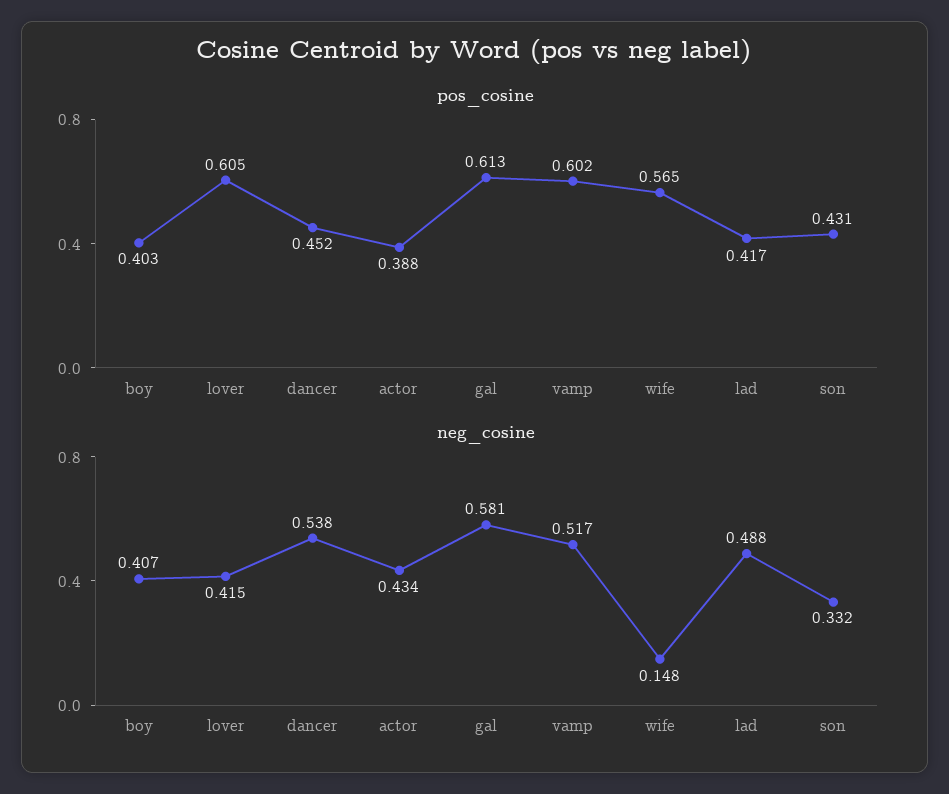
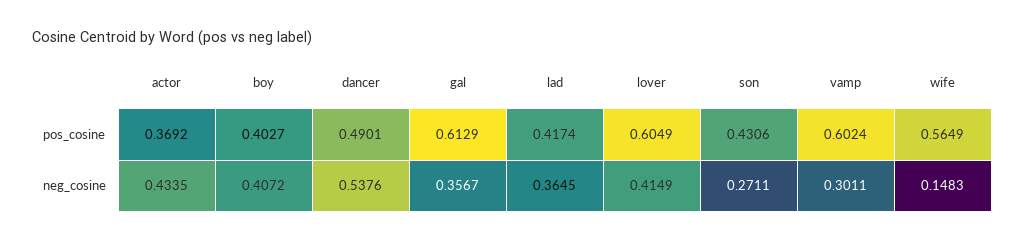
pos_cosine, dancer: 0.452 -> 0.4901
pos_cosine, actor: 0.388 -> 0.3692
neg_cosine, gal: 0.581 -> 0.3567
neg_cosine, vamp: 0.517 -> 0.3011
neg_cosine, lad: 0.488 -> 0.3645
neg_cosine, son: 0.332 -> 0.2711

